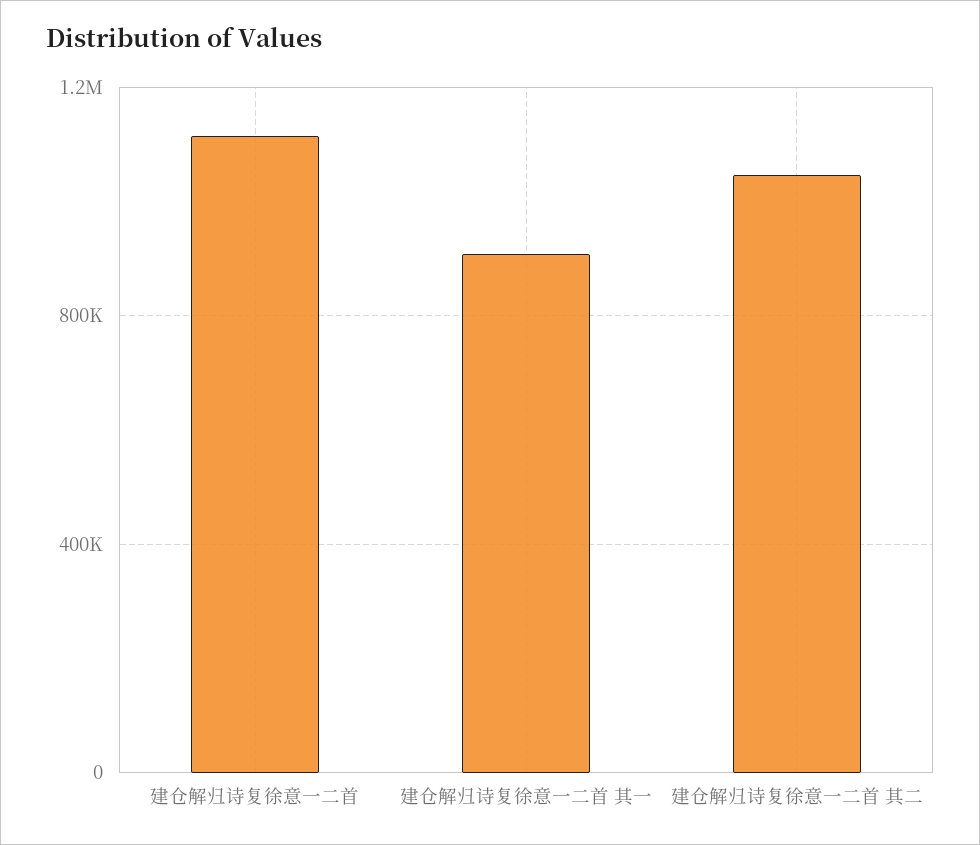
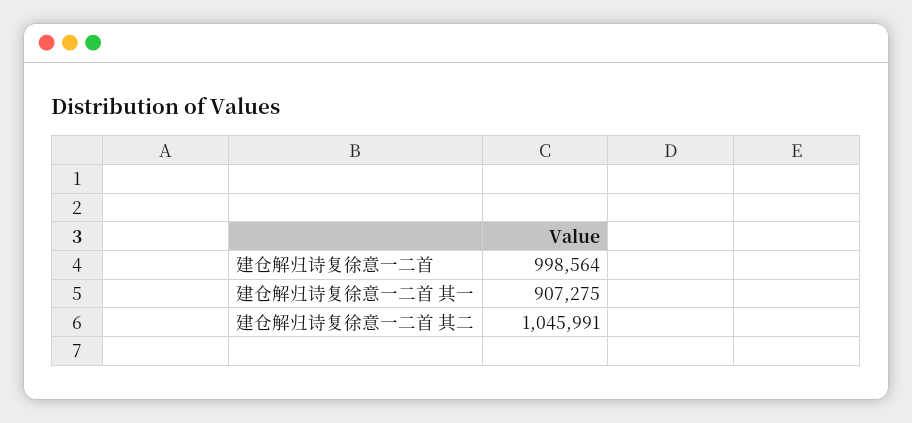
建仓解归诗复徐意一二首: 1100000 -> 998564

